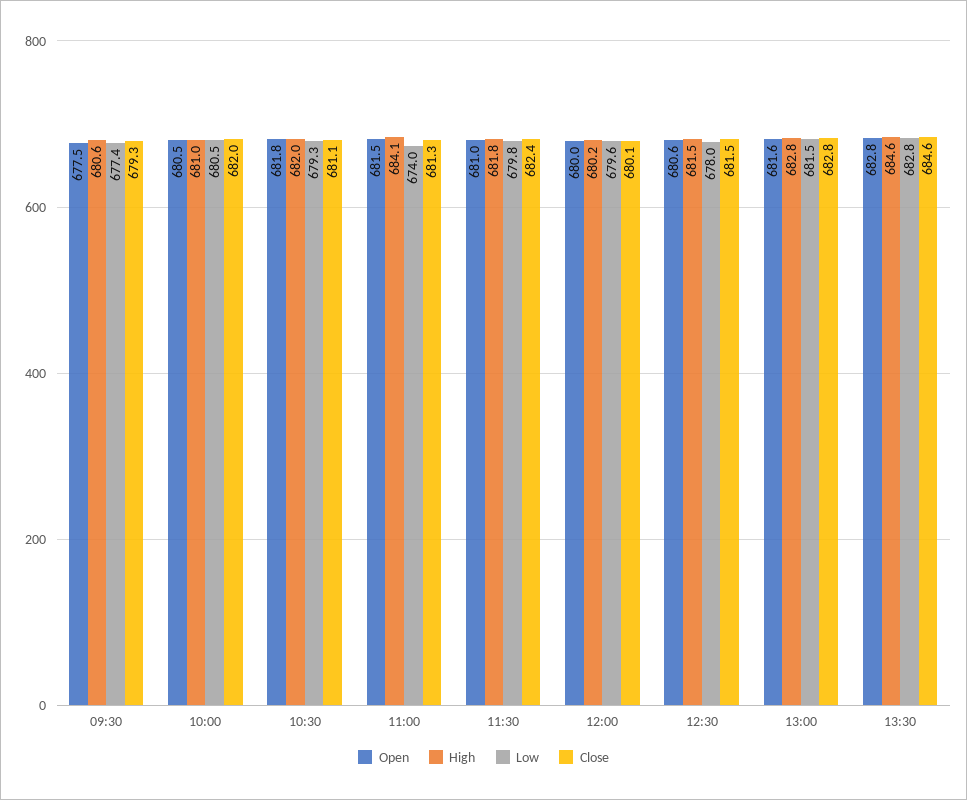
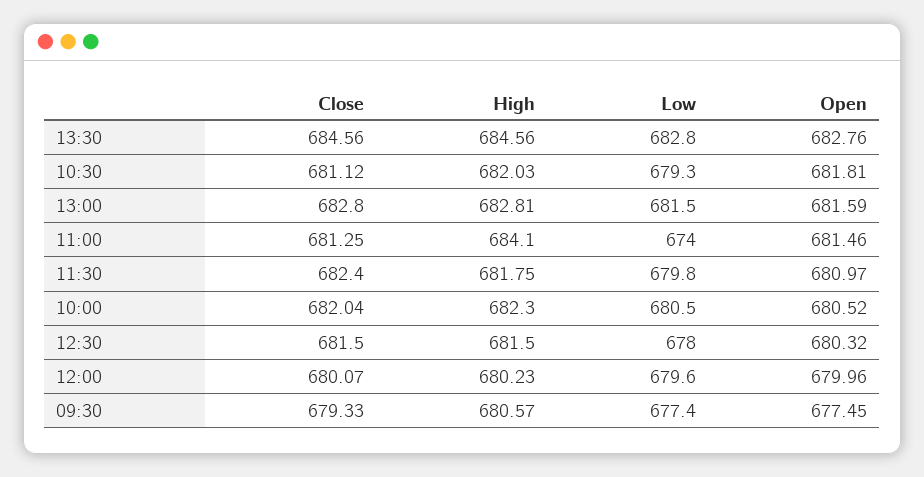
High, 10:00: 681 -> 682.3
Open, 12:30: 680.6 -> 680.32

